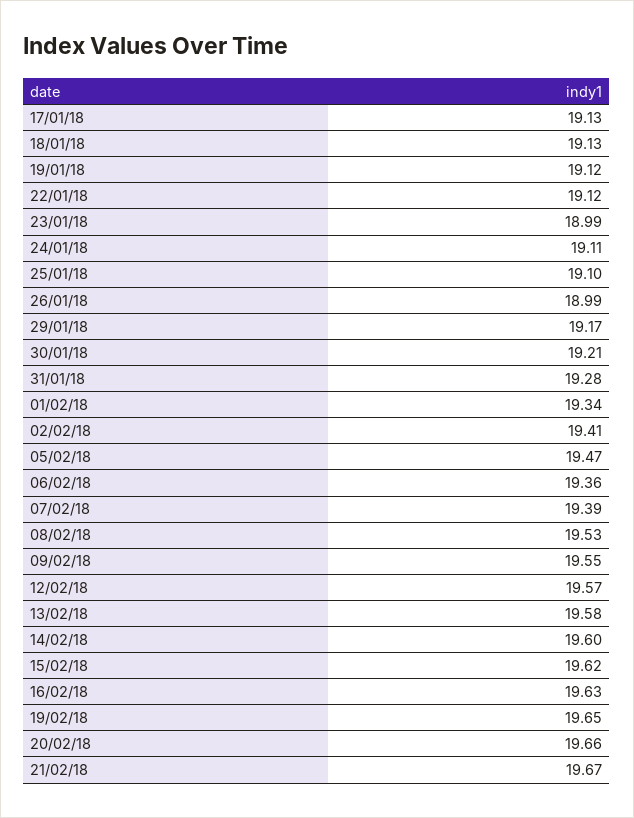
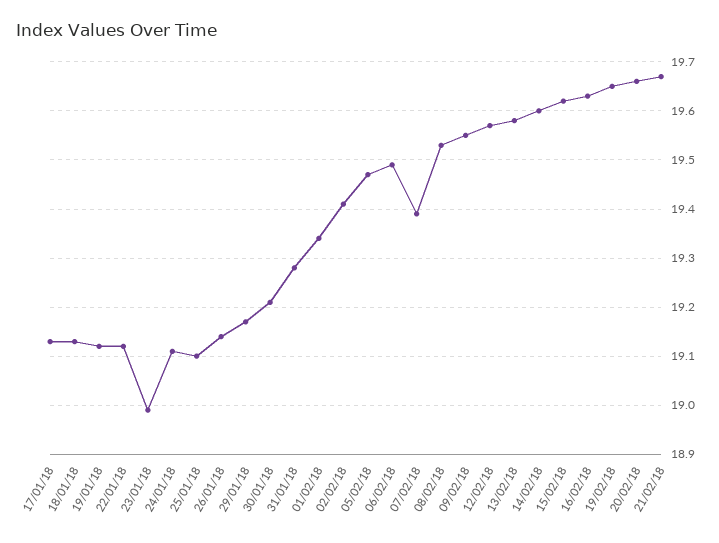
26/01/18: 18.99 -> 19.15
06/02/18: 19.36 -> 19.5

